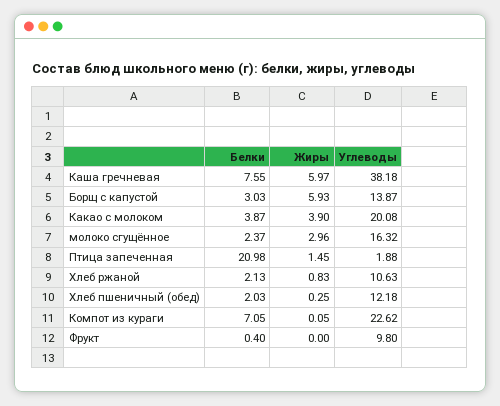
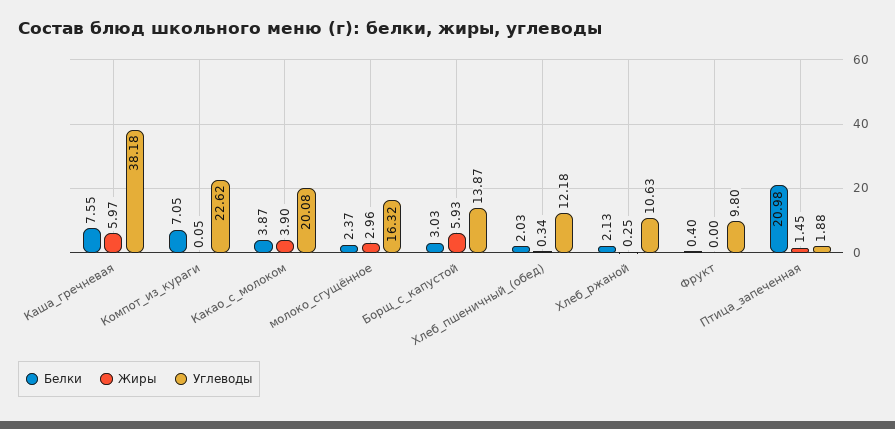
Жиры, Хлеб ржаной: 0.83 -> 0.25
Жиры, Хлеб пшеничный (обед): 0.25 -> 0.34

